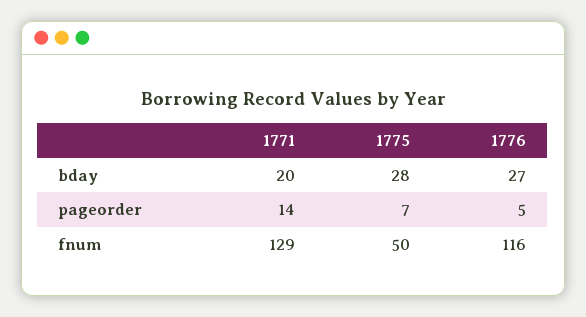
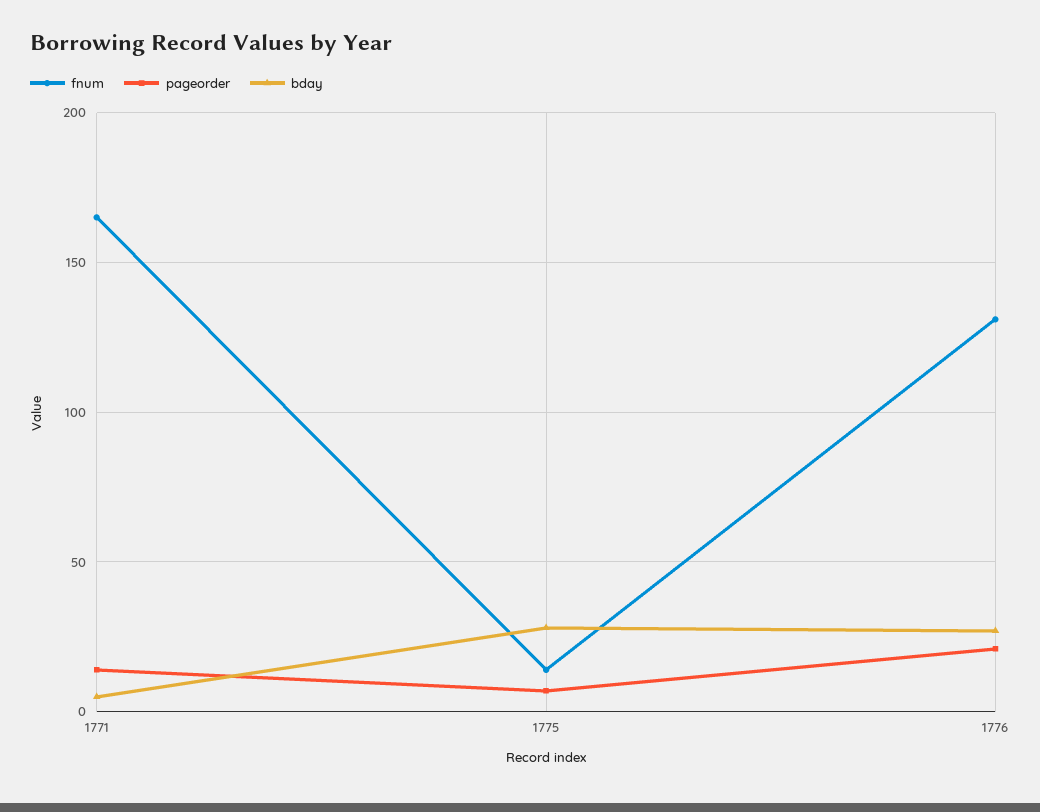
bday, 1771: 20 -> 5
pageorder, 1776: 5 -> 20
fnum, 1771: 129 -> 165
fnum, 1775: 50 -> 15
fnum, 1776: 116 -> 130

